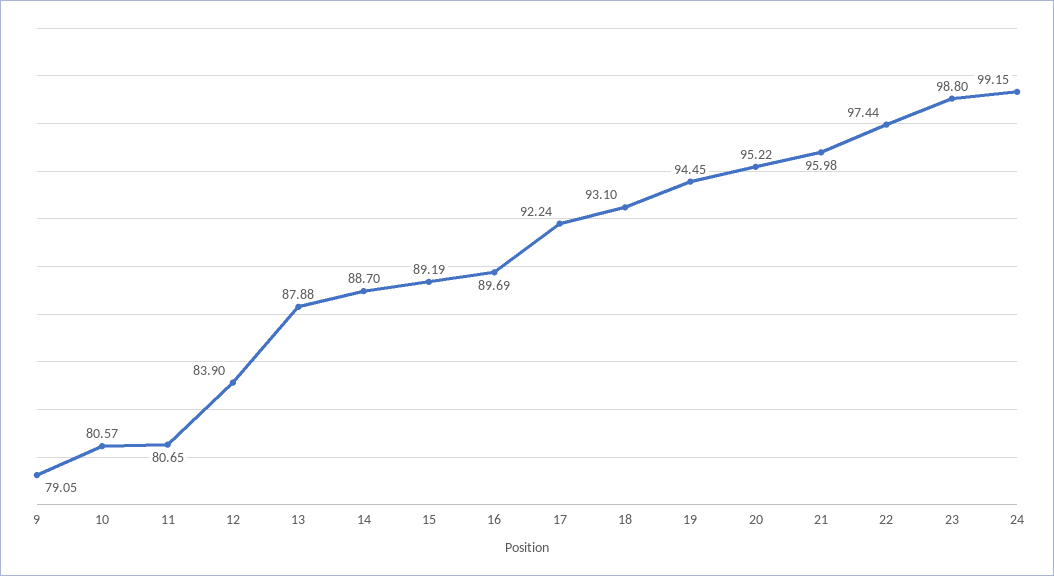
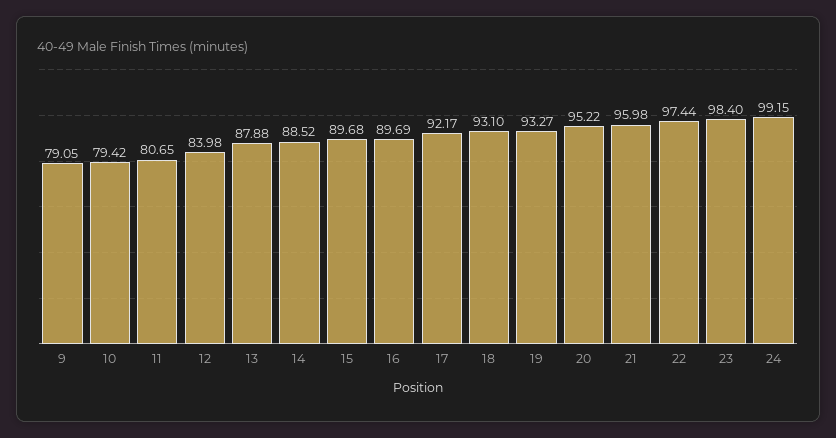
10: 80.57 -> 79.42
12: 83.9 -> 83.98
14: 88.7 -> 88.52
15: 89.19 -> 89.68
17: 92.24 -> 92.17
19: 94.45 -> 93.27
23: 98.8 -> 98.4

